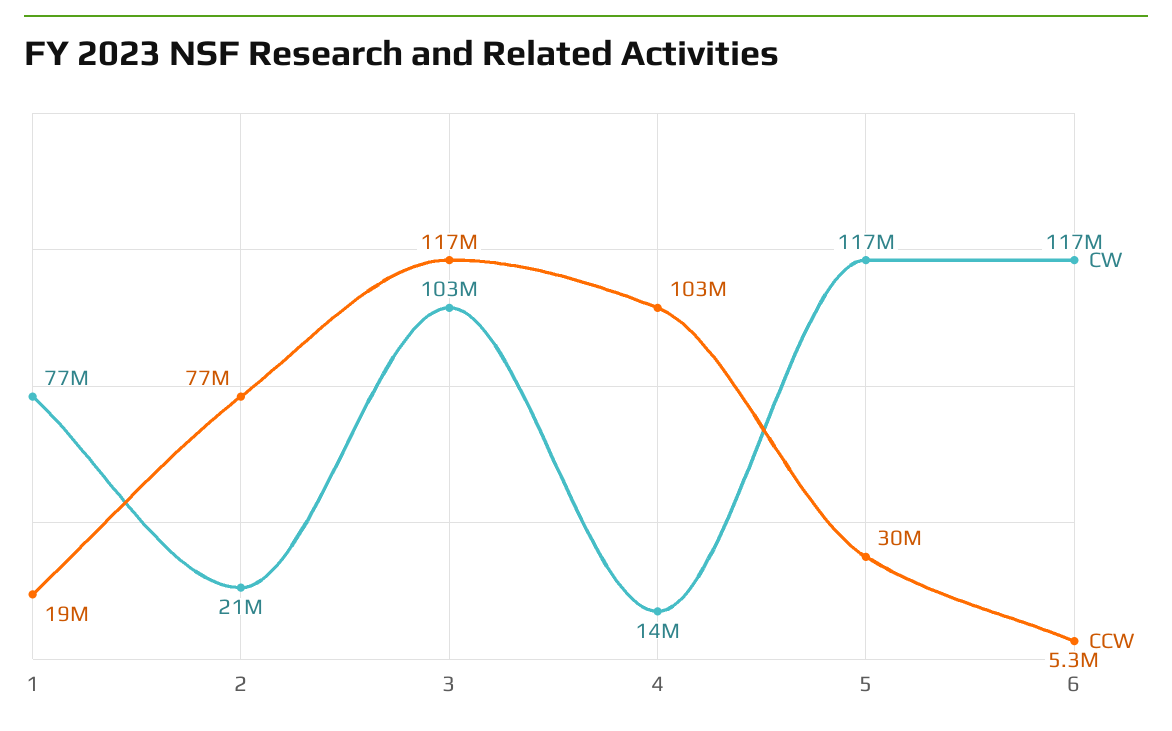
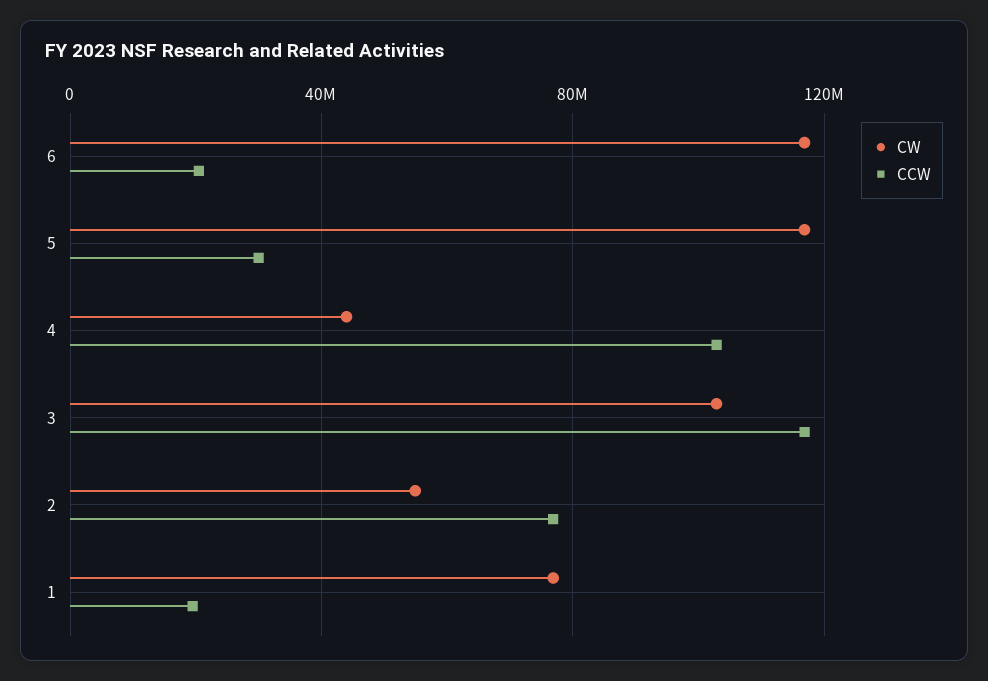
CW, 2: 21000000 -> 55000000
CW, 4: 14000000 -> 45000000
CCW, 6: 5300000 -> 20000000

